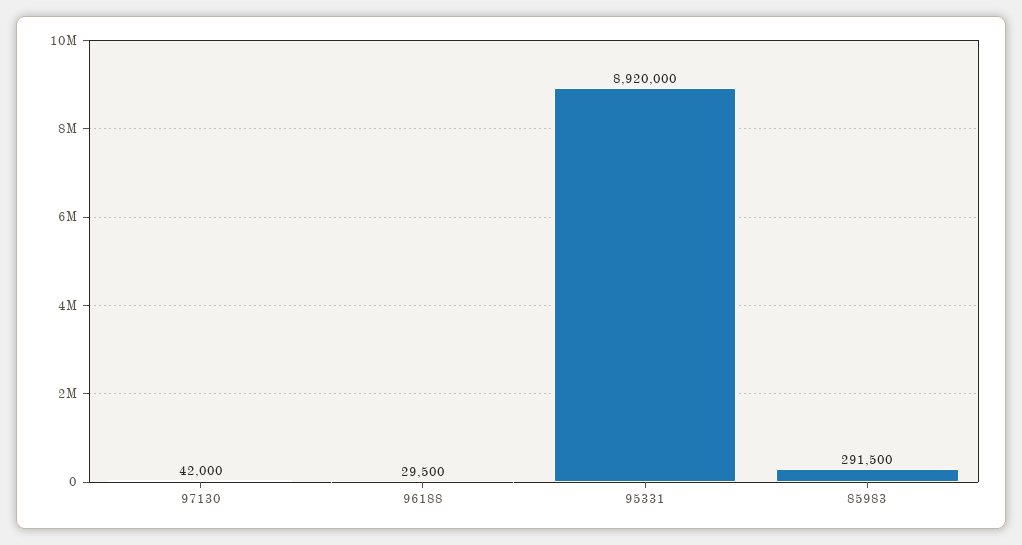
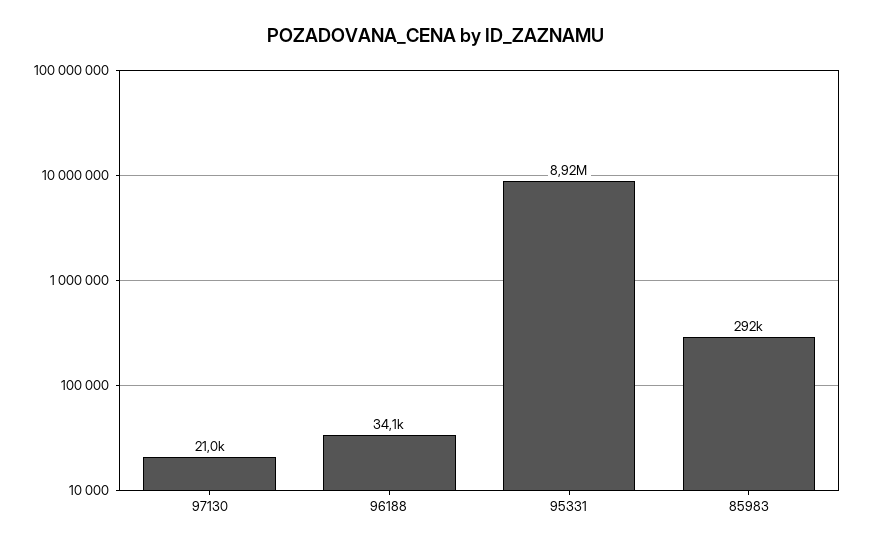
97130: 42000 -> 21000
96188: 29500 -> 34100

